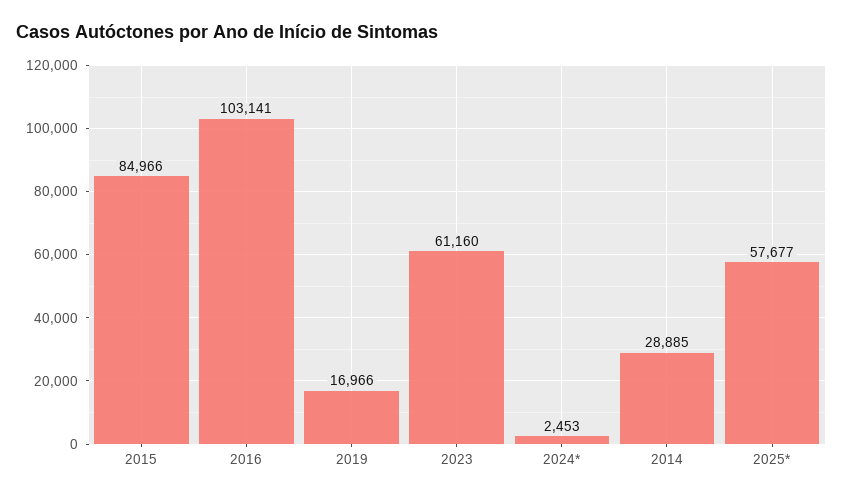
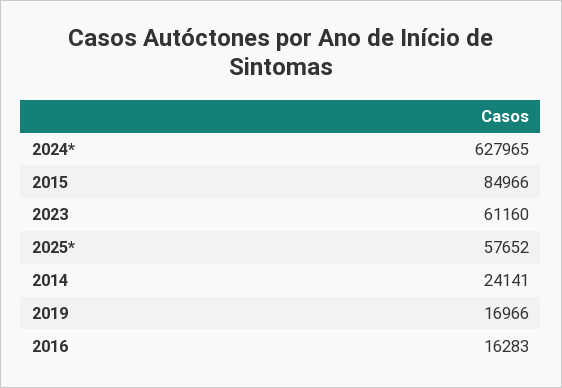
2016: 103141 -> 16283
2024*: 2453 -> 627965
2014: 28885 -> 24141
2025*: 57677 -> 57652

